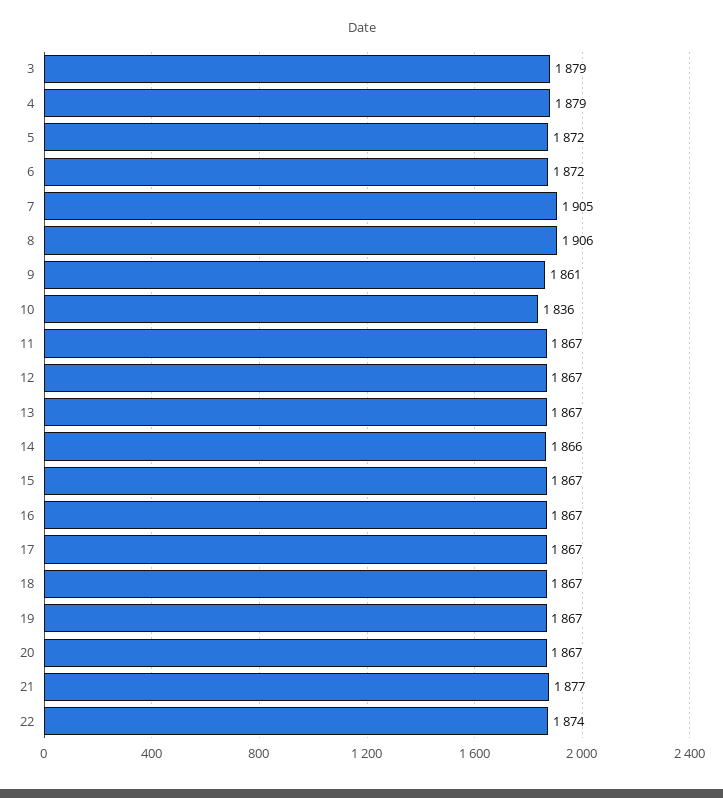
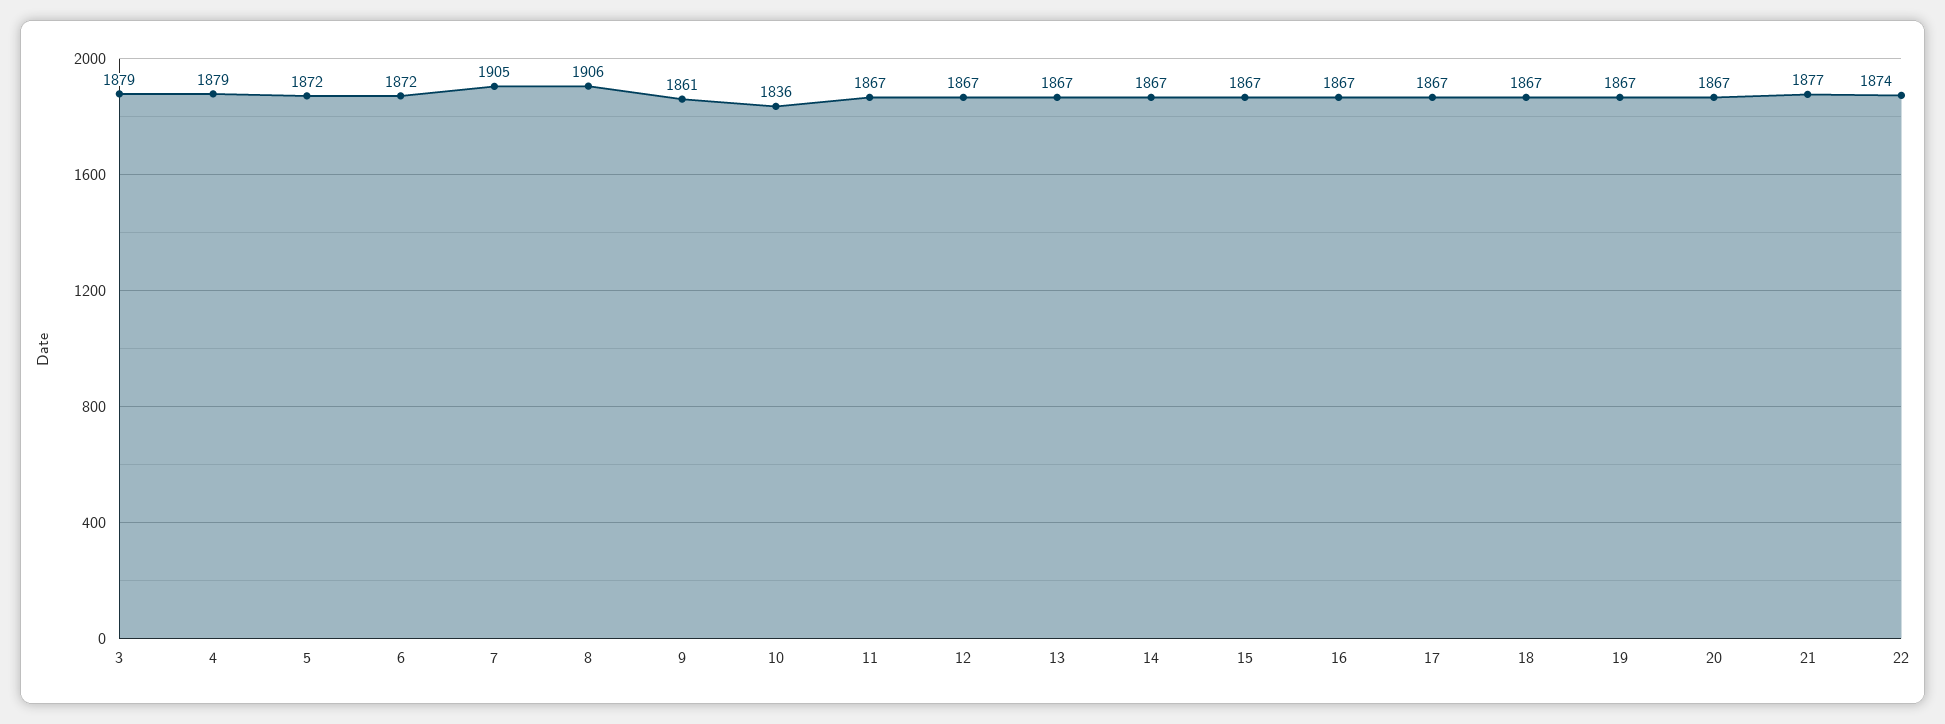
14: 1866 -> 1867

